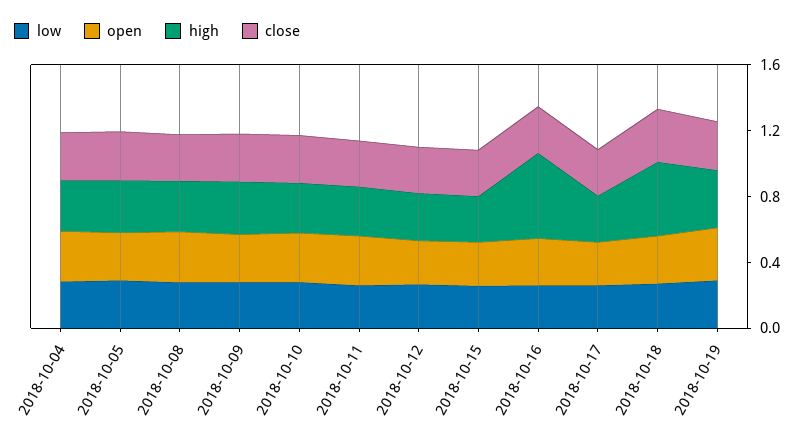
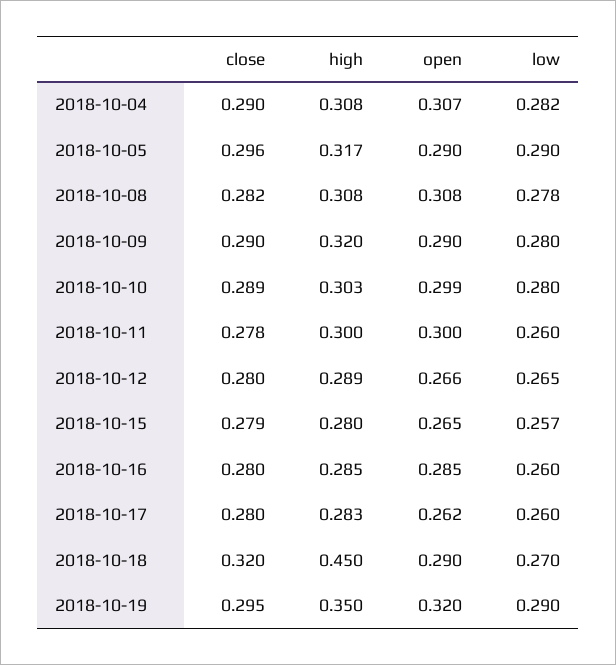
high, 2018-10-16: 0.5 -> 0.285

